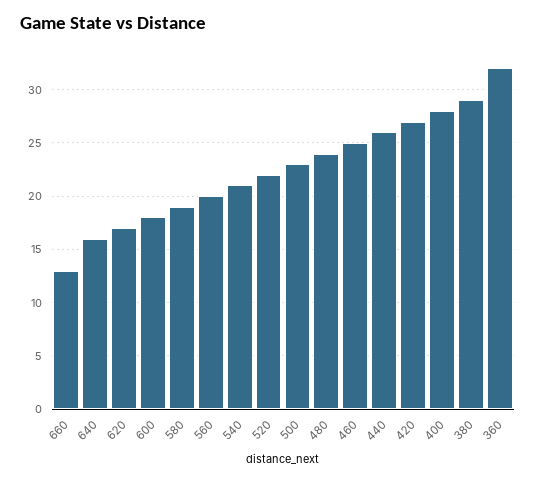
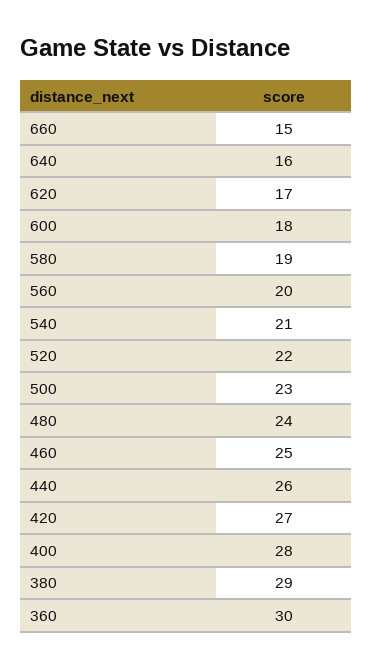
660: 13 -> 15
360: 32 -> 30

